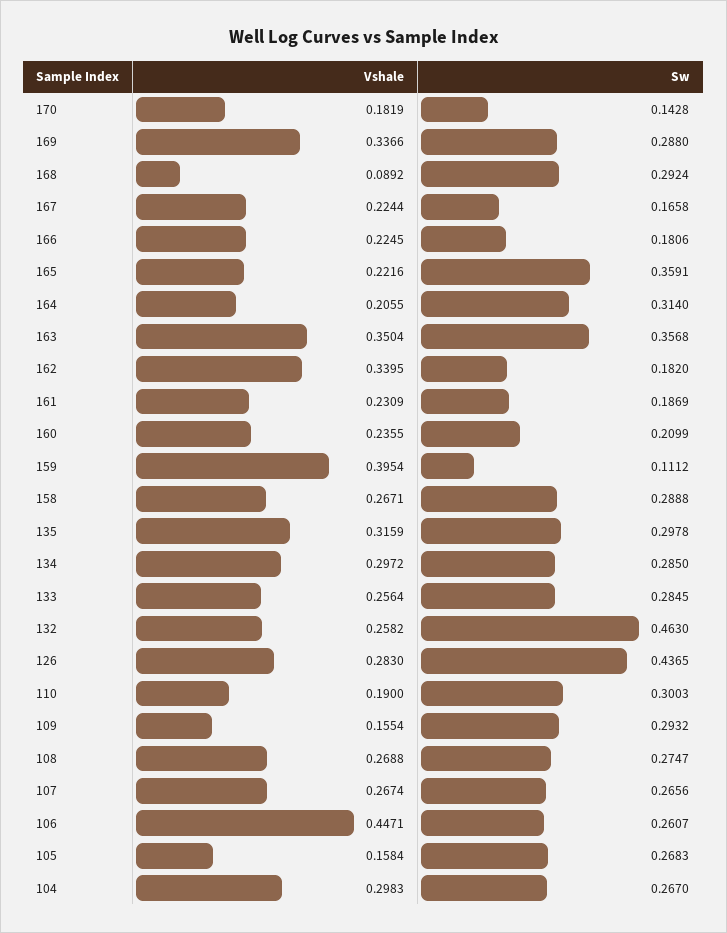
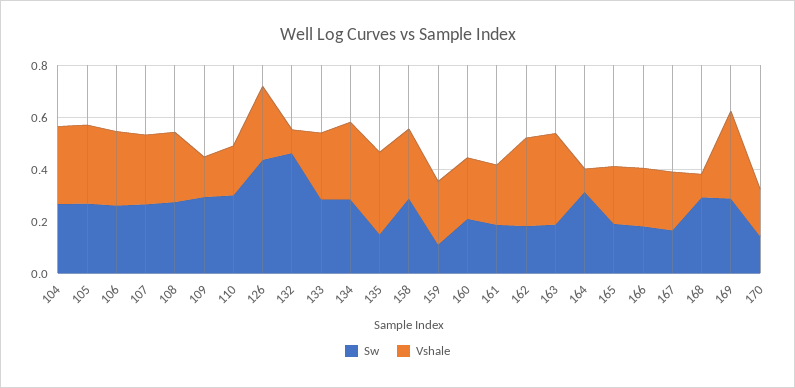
Sw, 165: 0.3591 -> 0.2
Vshale, 164: 0.2055 -> 0.1
Sw, 163: 0.3568 -> 0.2
Vshale, 159: 0.3954 -> 0.25
Sw, 135: 0.2978 -> 0.15
Vshale, 132: 0.2582 -> 0.1
Vshale, 106: 0.4471 -> 0.3
Vshale, 105: 0.1584 -> 0.3

